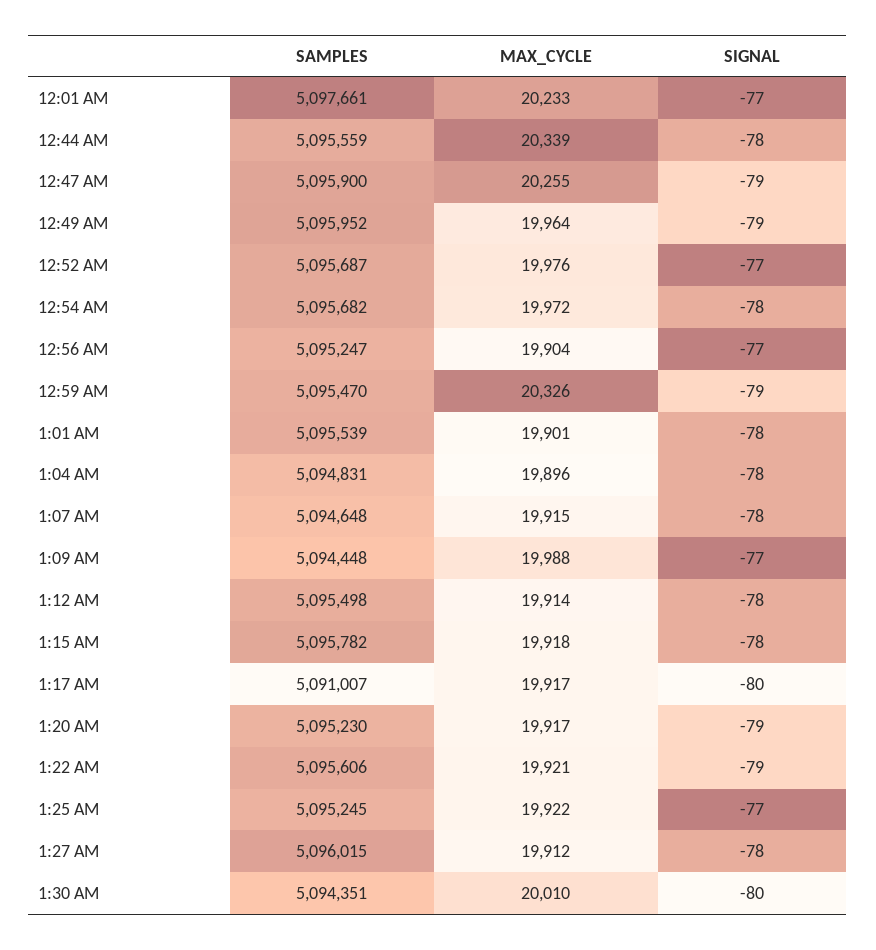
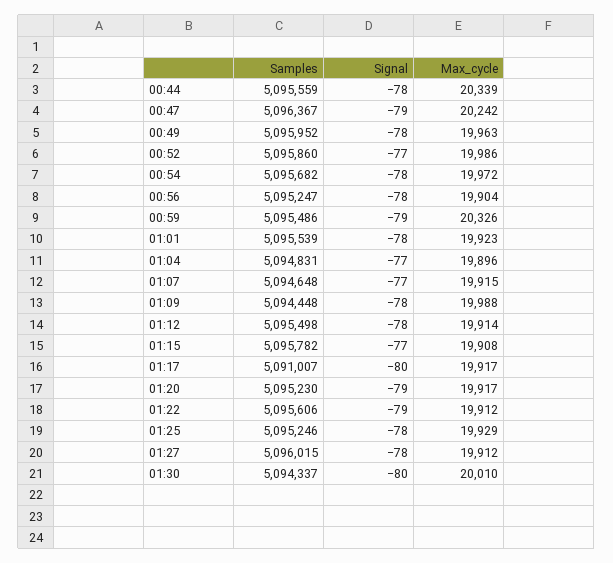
SAMPLES, 12:01 AM: 5097661 -> none
MAX_CYCLE, 12:01 AM: 20233 -> none
SIGNAL, 12:01 AM: -77 -> none
SAMPLES, 12:47 AM: 5095900 -> 5096367
MAX_CYCLE, 12:47 AM: 20255 -> 20242
MAX_CYCLE, 12:49 AM: 19964 -> 19963
SIGNAL, 12:49 AM: -79 -> -78
SAMPLES, 12:52 AM: 5095687 -> 5095860
MAX_CYCLE, 12:52 AM: 19976 -> 19986
SIGNAL, 12:56 AM: -77 -> -78
SAMPLES, 12:59 AM: 5095470 -> 5095486
MAX_CYCLE, 1:01 AM: 19901 -> 19923
SIGNAL, 1:04 AM: -78 -> -77
SIGNAL, 1:07 AM: -78 -> -77
SIGNAL, 1:09 AM: -77 -> -78
MAX_CYCLE, 1:15 AM: 19918 -> 19908
SIGNAL, 1:15 AM: -78 -> -77
MAX_CYCLE, 1:22 AM: 19921 -> 19912
SAMPLES, 1:25 AM: 5095245 -> 5095246
MAX_CYCLE, 1:25 AM: 19922 -> 19929
SIGNAL, 1:25 AM: -77 -> -78
SAMPLES, 1:30 AM: 5094351 -> 5094337

